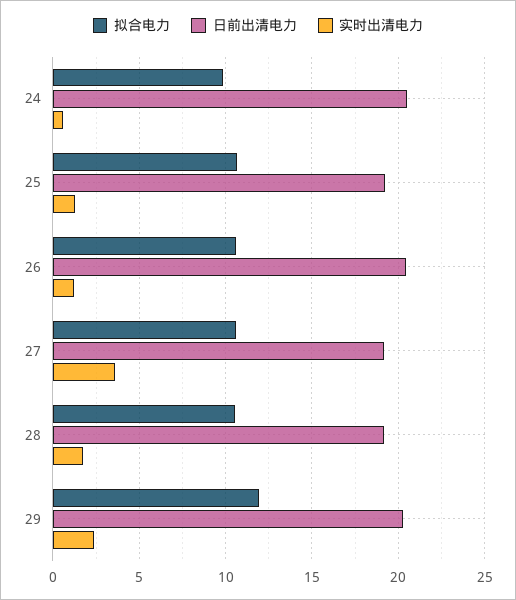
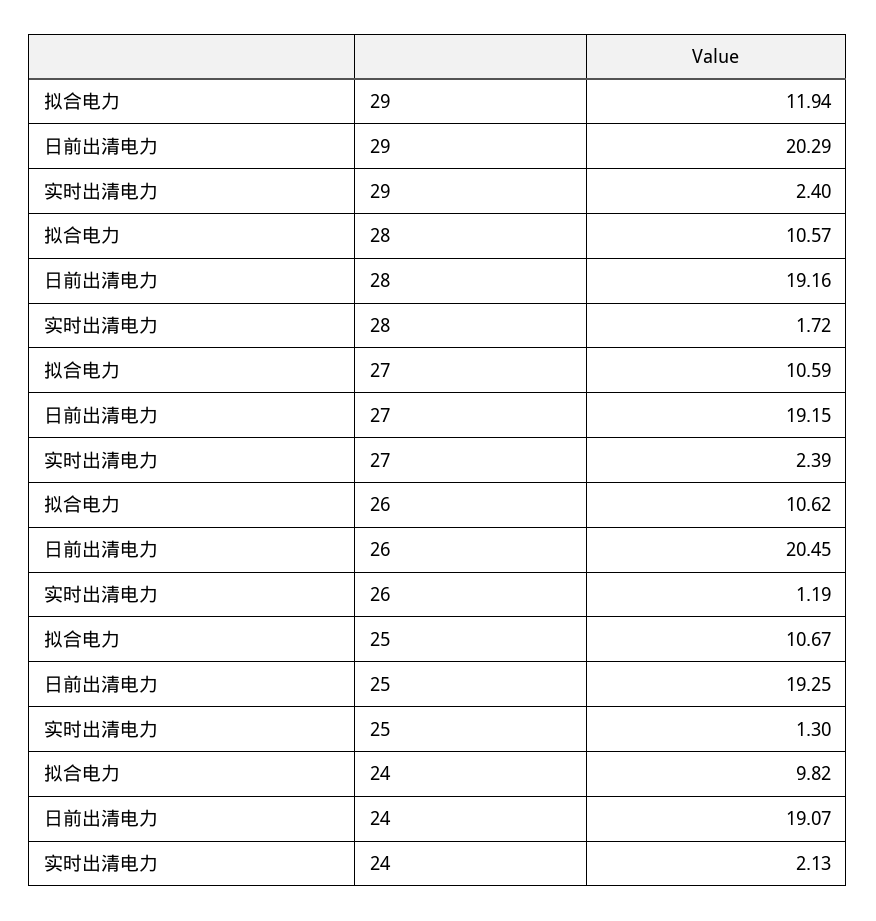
日前出清电力, 24: 20.5 -> 19.07
实时出清电力, 24: 0.5 -> 2.13
实时出清电力, 27: 3.5 -> 2.39

